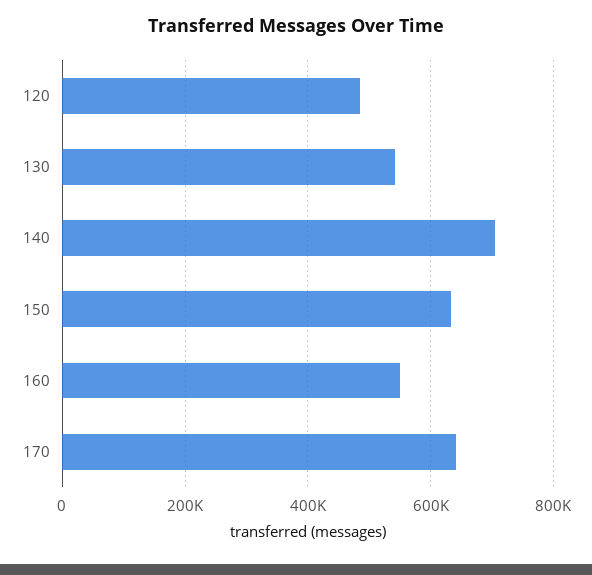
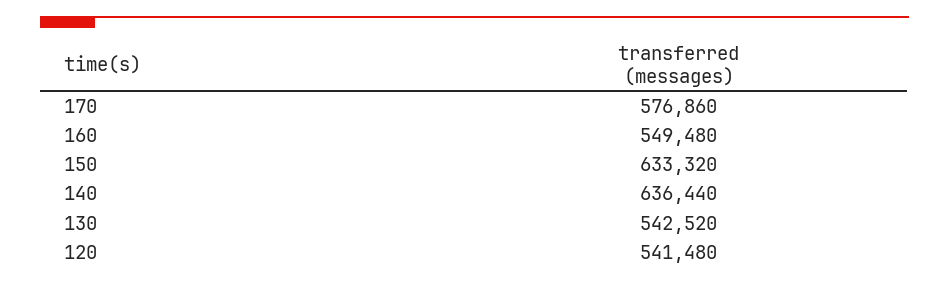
120: 480000 -> 541480
140: 700000 -> 636440
170: 640000 -> 576860

